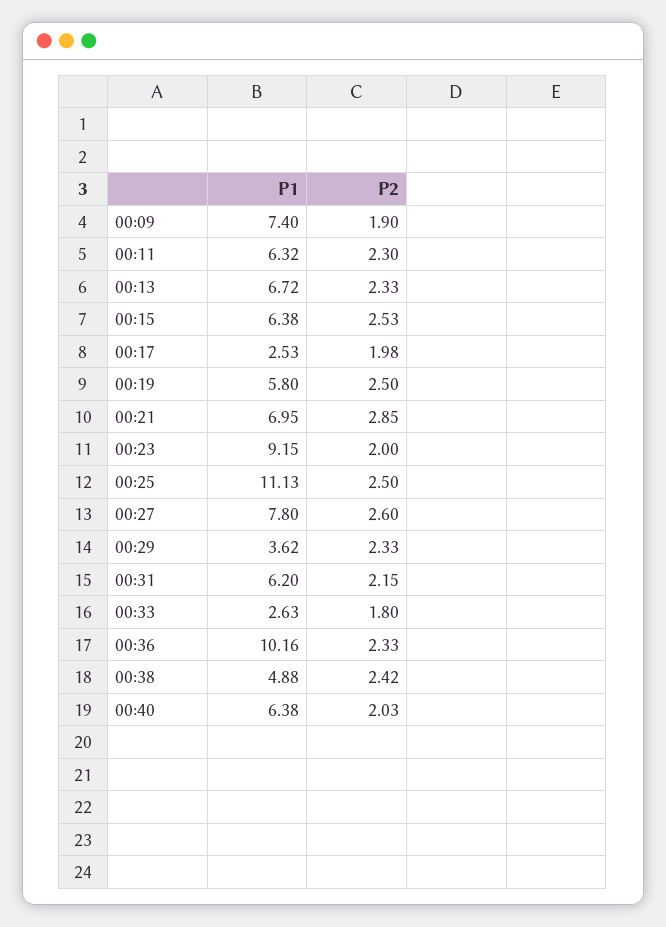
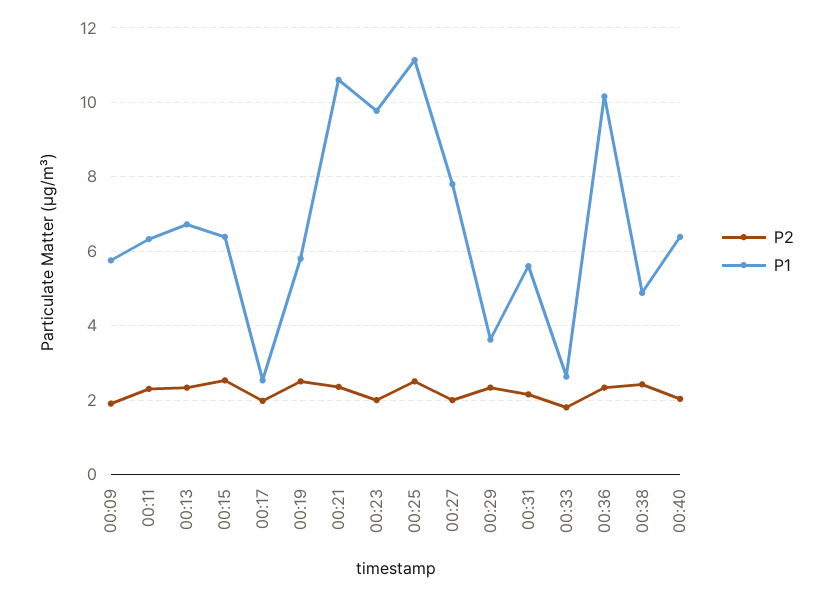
P1, 00:09: 7.4 -> 5.8
P1, 00:21: 6.95 -> 10.6
P2, 00:21: 2.85 -> 2.4
P1, 00:23: 9.15 -> 9.8
P2, 00:27: 2.6 -> 2
P1, 00:31: 6.2 -> 5.6

